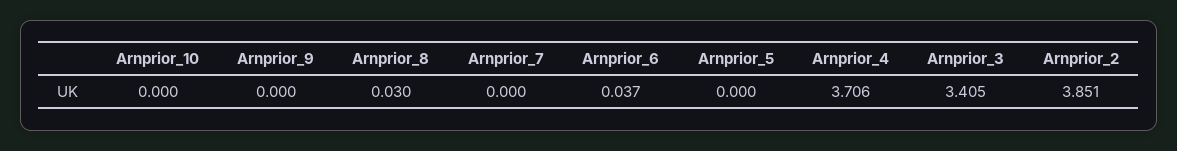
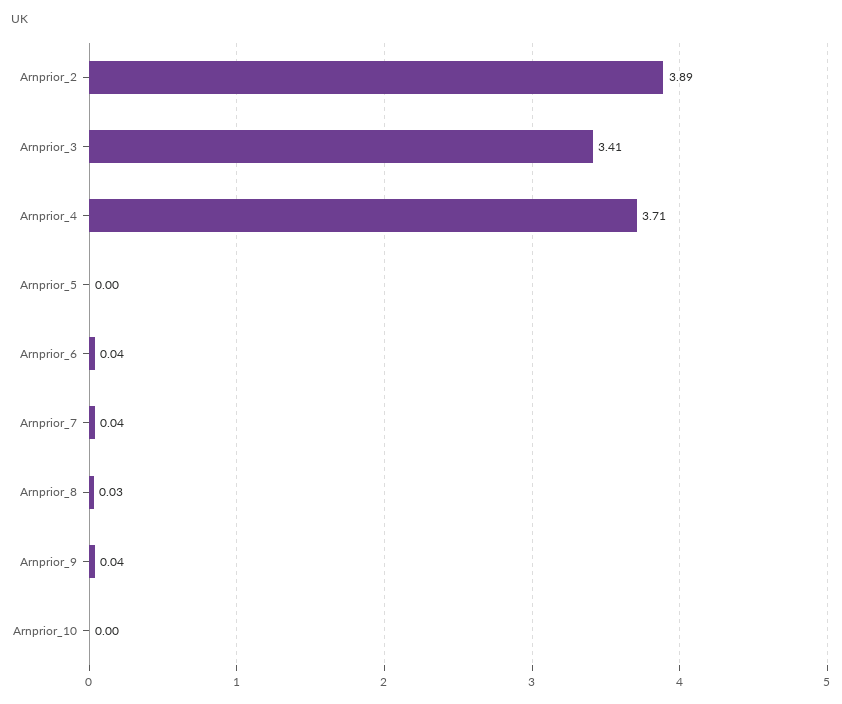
Arnprior_9: 0 -> 0.04
Arnprior_7: 0 -> 0.04
Arnprior_2: 3.851 -> 3.89

